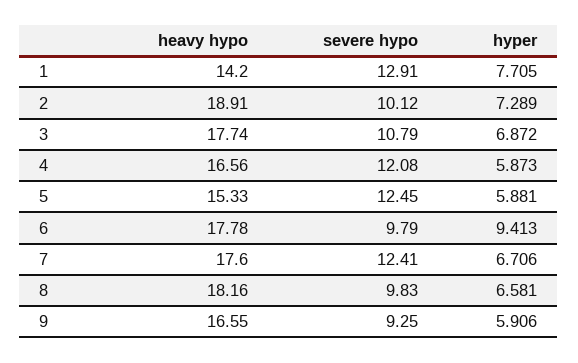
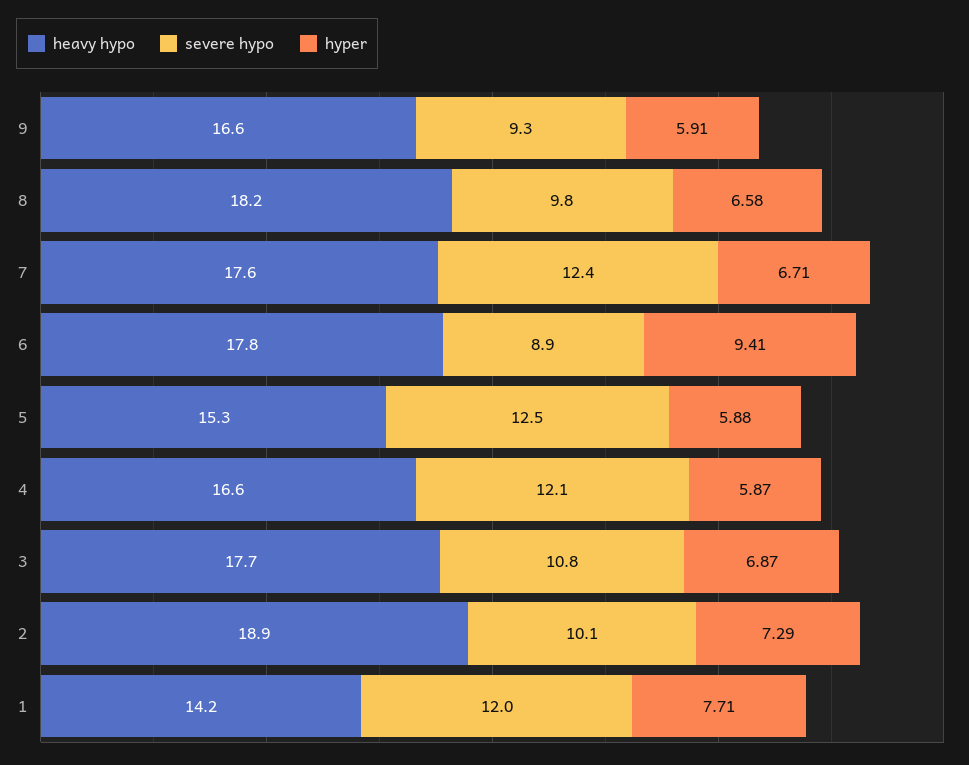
severe hypo, 1: 12.91 -> 12
severe hypo, 6: 9.79 -> 8.9

